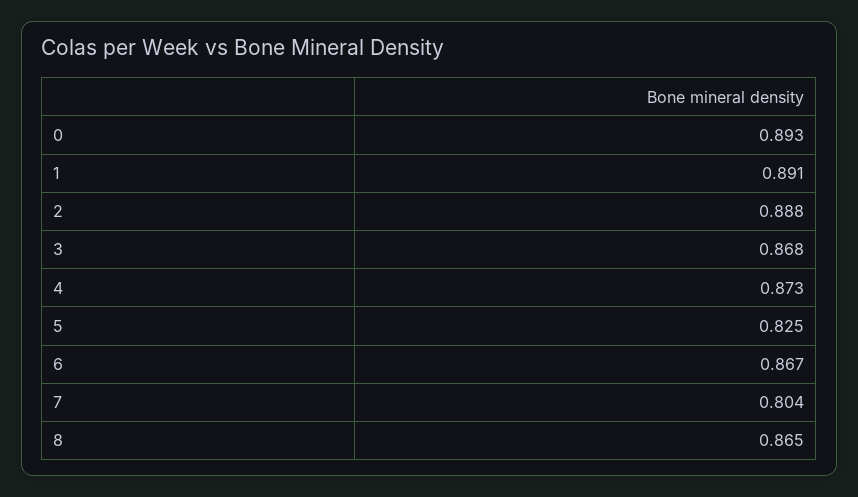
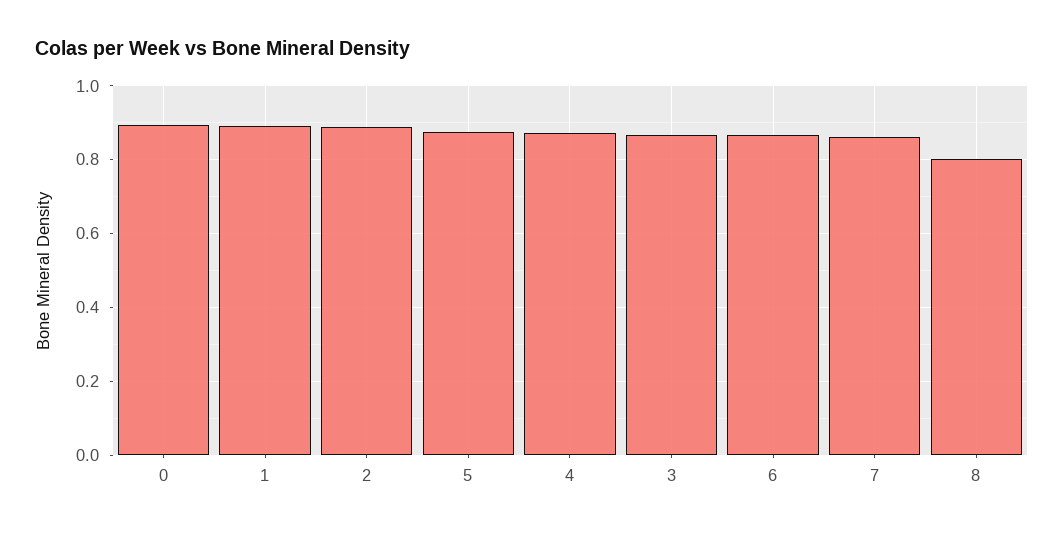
5: 0.825 -> 0.88
7: 0.804 -> 0.86
8: 0.865 -> 0.8

